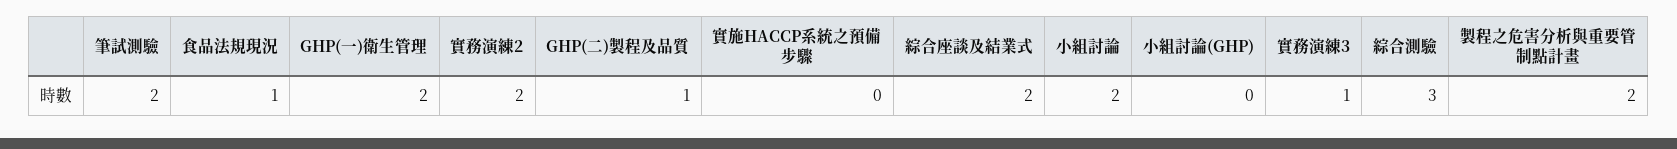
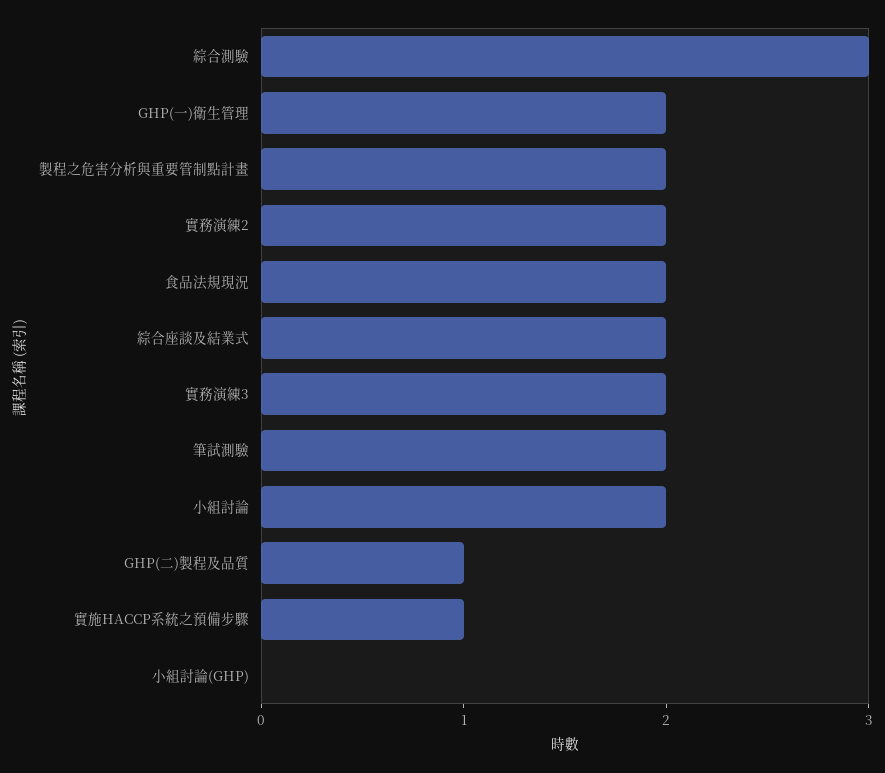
食品法規現況: 1 -> 2
實施HACCP系統之預備步驟: 0 -> 1
實務演練3: 1 -> 2

